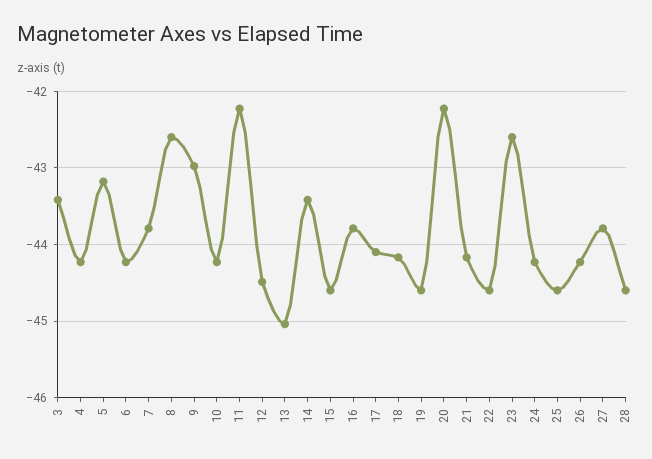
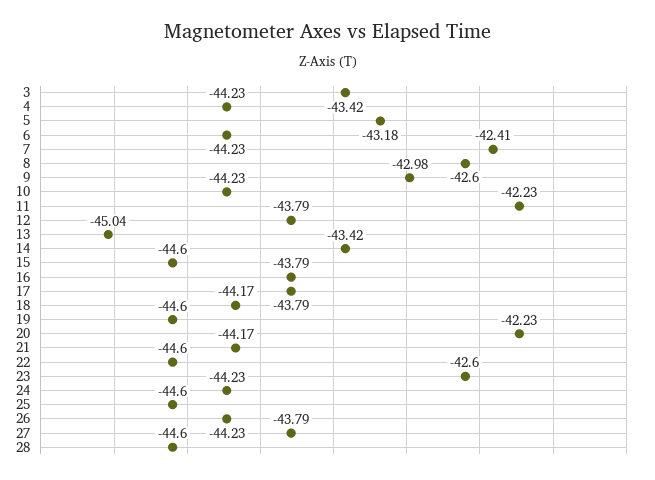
7: -43.8 -> -42.41
12: -44.5 -> -43.79
17: -44.1 -> -43.79

